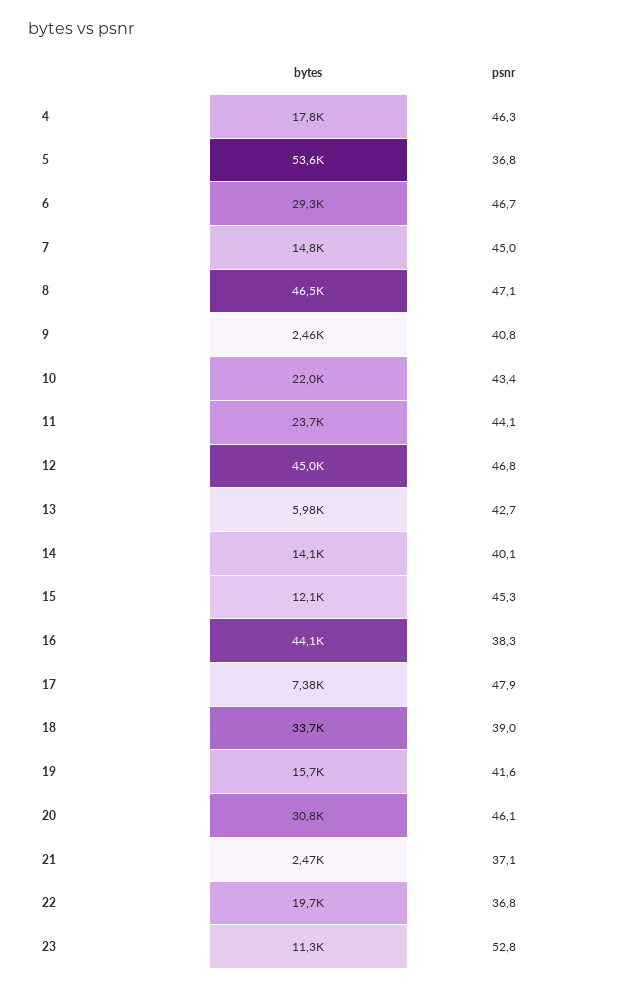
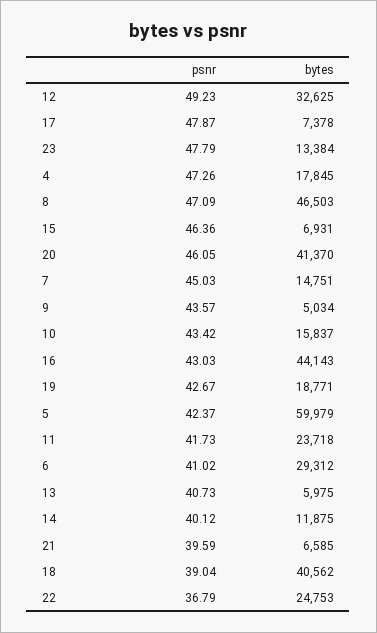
psnr, 4: 46.3 -> 47.26
bytes, 5: 53600 -> 59979
psnr, 5: 36.8 -> 42.37
psnr, 6: 46.7 -> 41.02
bytes, 9: 2460 -> 5034
psnr, 9: 40.8 -> 43.57
bytes, 10: 22000 -> 15837
psnr, 11: 44.1 -> 41.73
bytes, 12: 45000 -> 32625
psnr, 12: 46.8 -> 49.23
psnr, 13: 42.7 -> 40.73
bytes, 14: 14100 -> 11875
bytes, 15: 12100 -> 6931
psnr, 15: 45.3 -> 46.36
psnr, 16: 38.3 -> 43.03
bytes, 18: 33700 -> 40562
bytes, 19: 15700 -> 18771
psnr, 19: 41.6 -> 42.67
bytes, 20: 30800 -> 41370
bytes, 21: 2470 -> 6585
psnr, 21: 37.1 -> 39.59
bytes, 22: 19700 -> 24753
bytes, 23: 11300 -> 13384
psnr, 23: 52.8 -> 47.79

